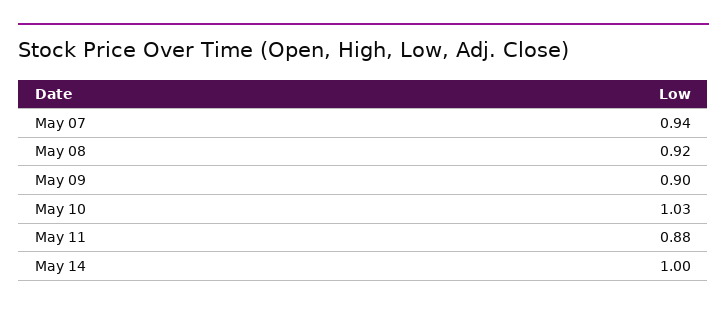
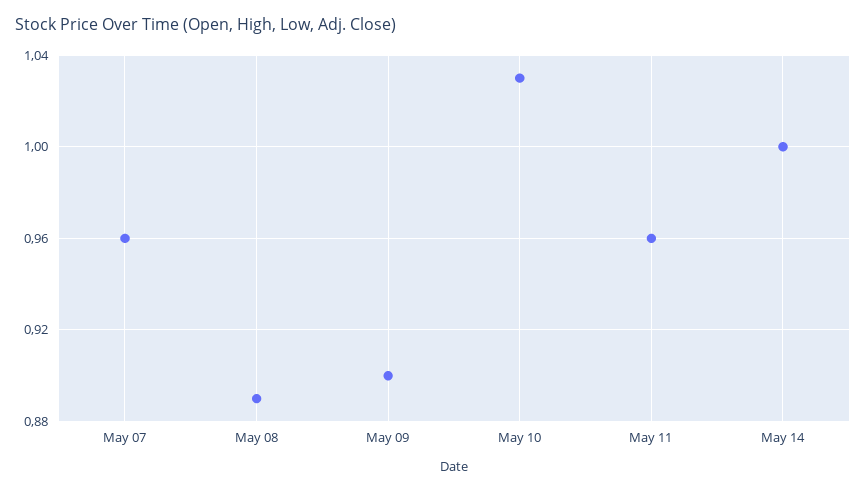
May 07: 0.94 -> 0.96
May 08: 0.92 -> 0.89
May 11: 0.88 -> 0.96

